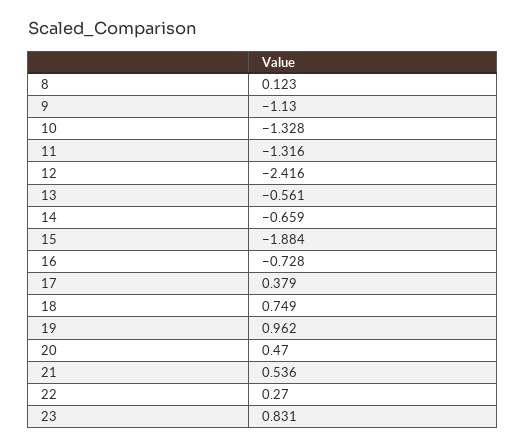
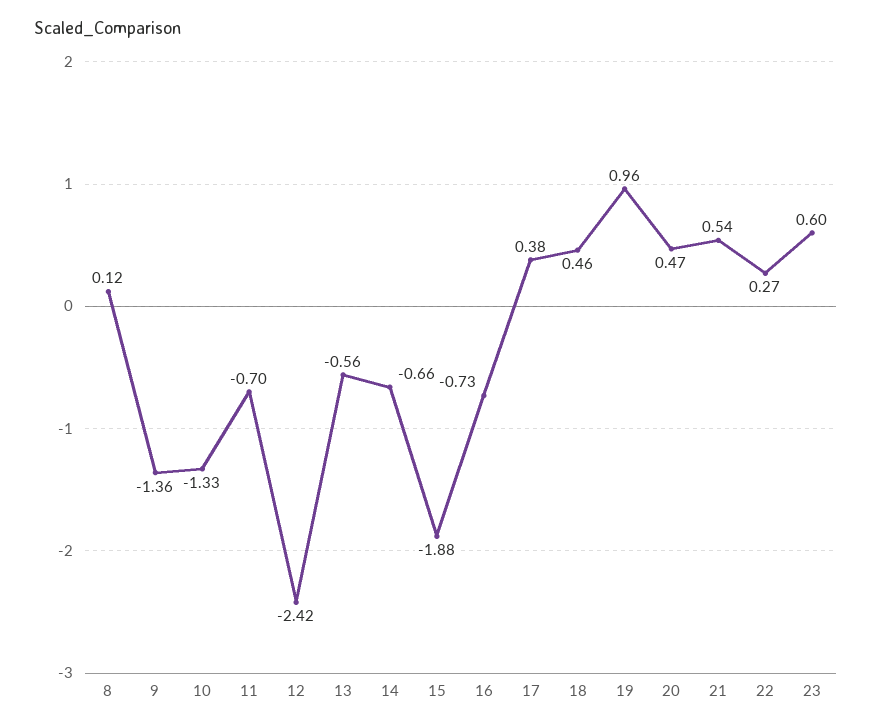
9: -1.13 -> -1.36
11: -1.316 -> -0.7
18: 0.749 -> 0.46
23: 0.831 -> 0.6

